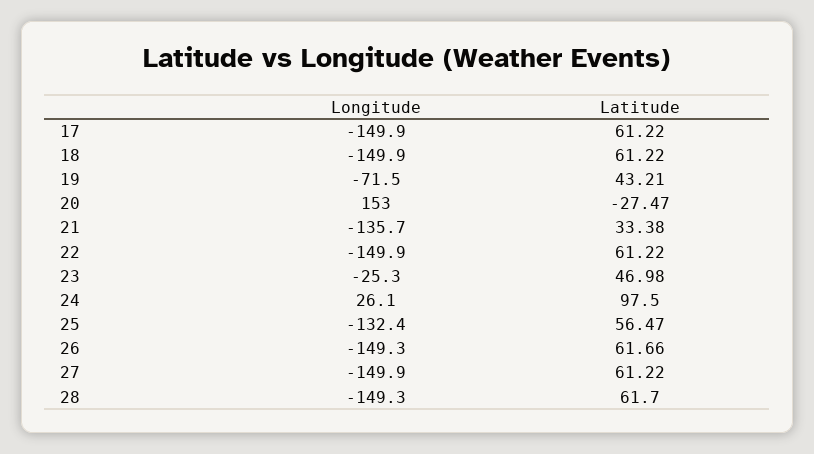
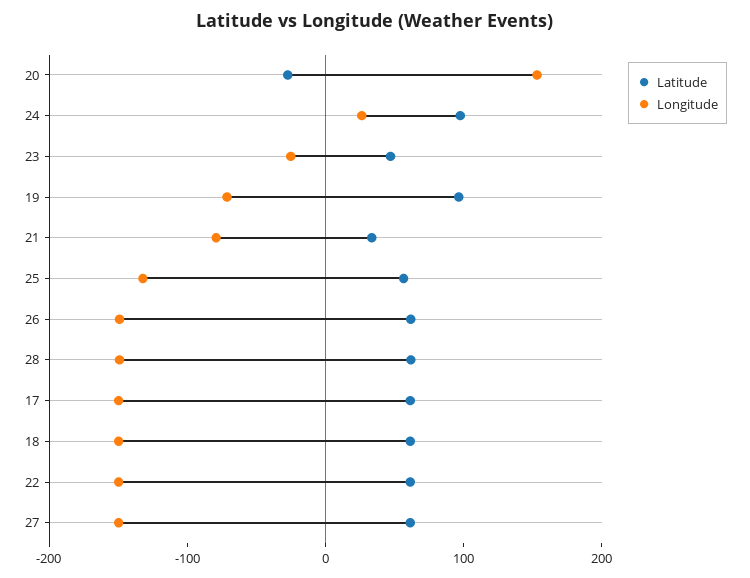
Latitude, 19: 43.21 -> 100
Longitude, 21: -135.7 -> -80

